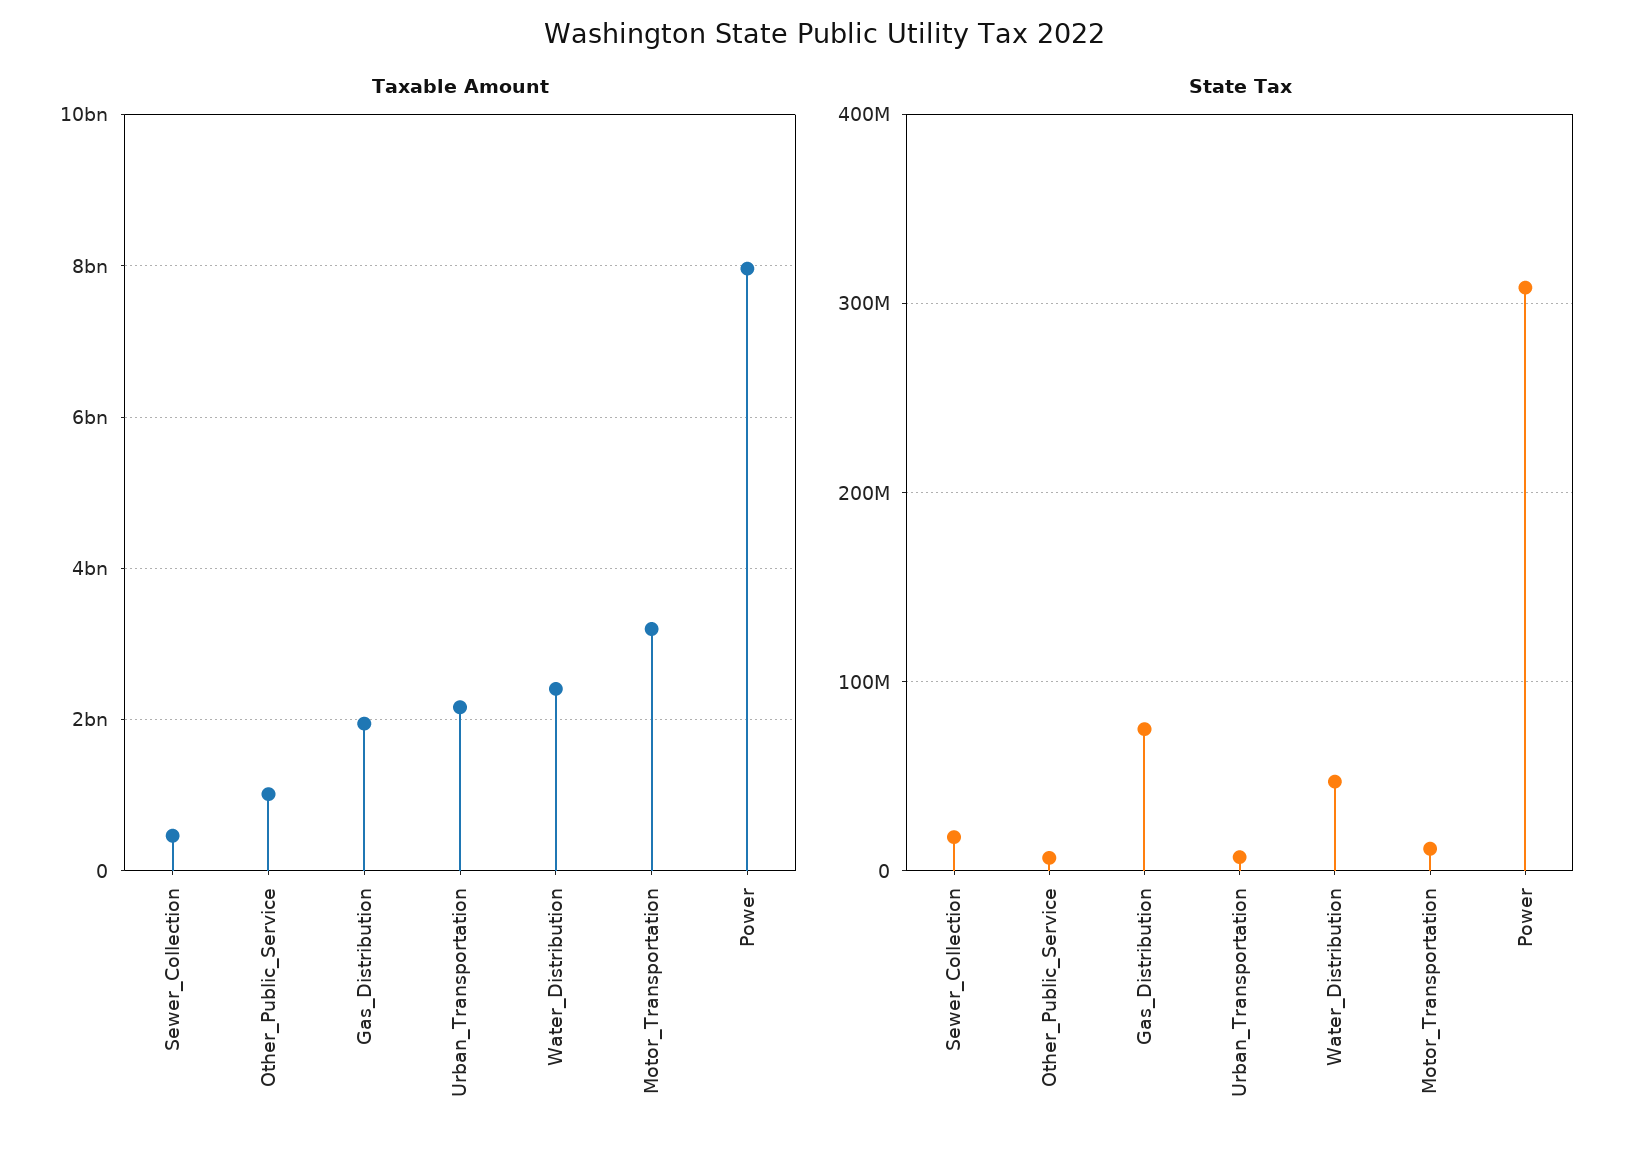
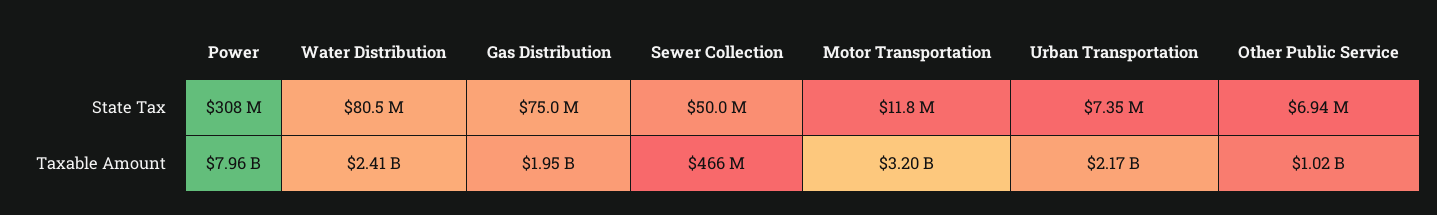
State Tax, Sewer_Collection: 20000000 -> 50000000
State Tax, Water_Distribution: 50000000 -> 80500000

